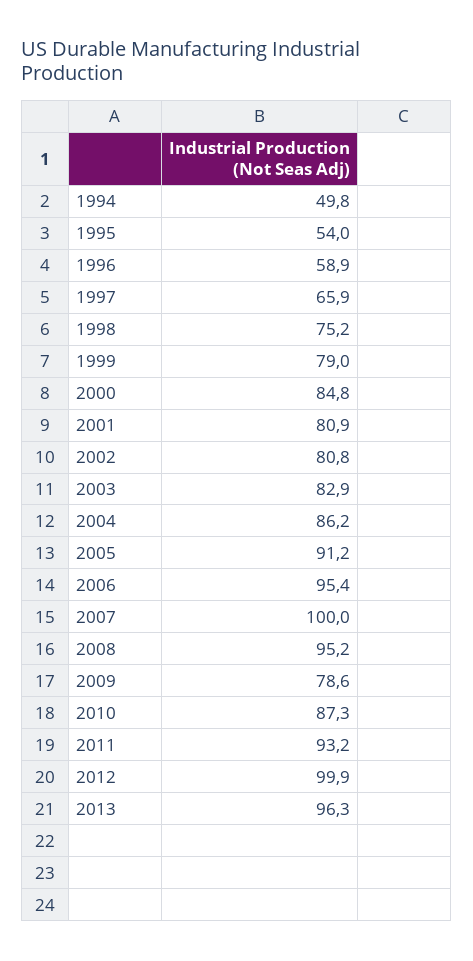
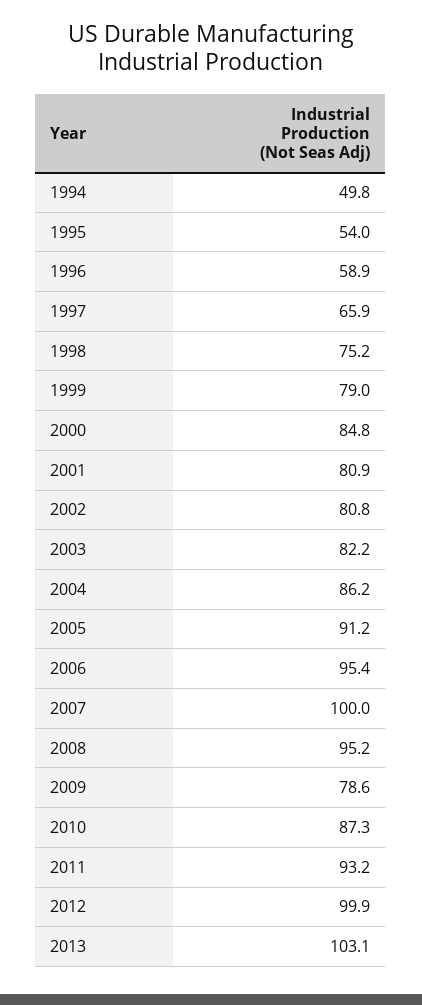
2003: 82.9 -> 82.2
2013: 96.3 -> 103.1

